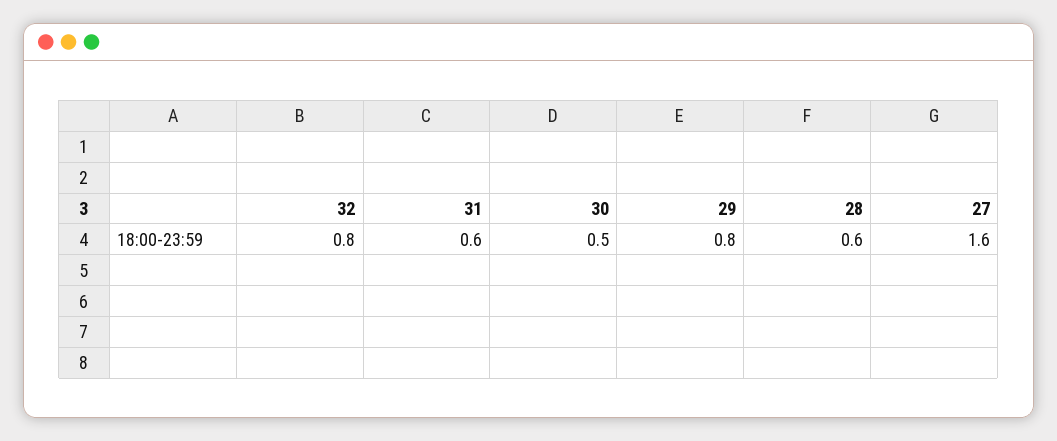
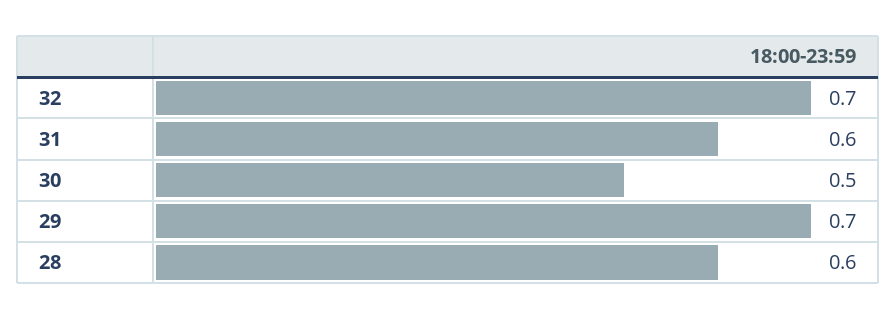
32: 0.8 -> 0.7
29: 0.8 -> 0.7
27: 1.6 -> none

